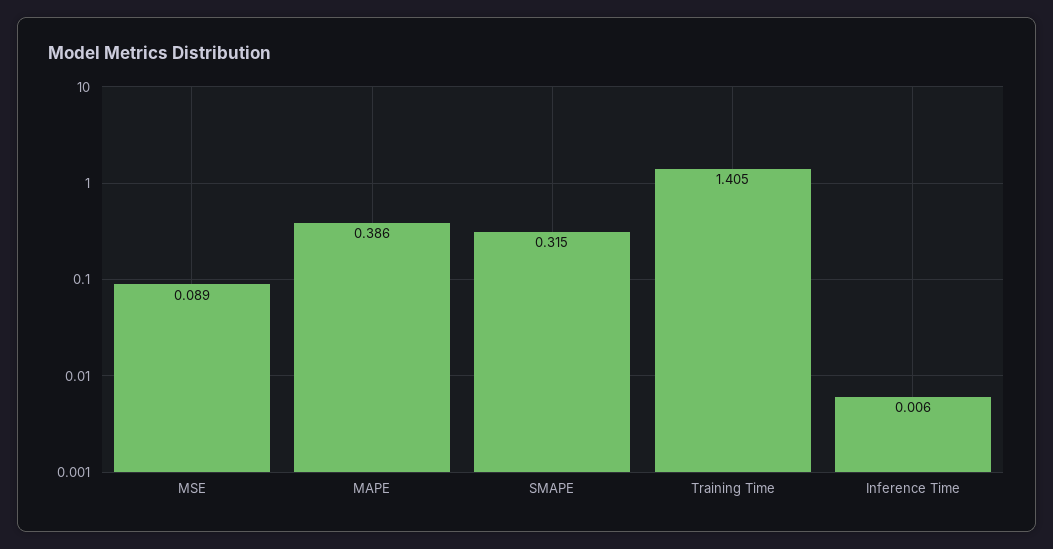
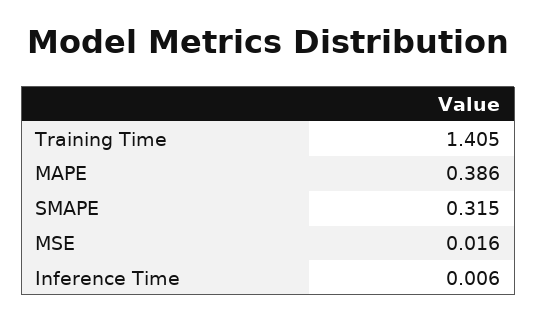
MSE: 0.089 -> 0.016

